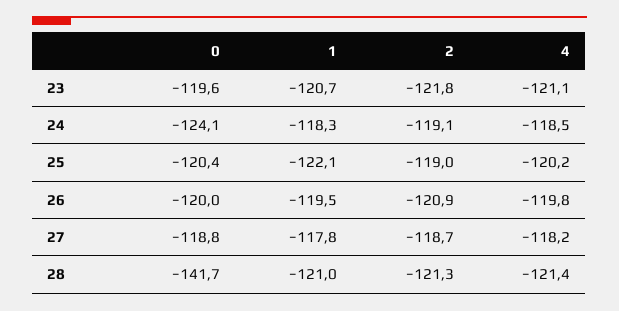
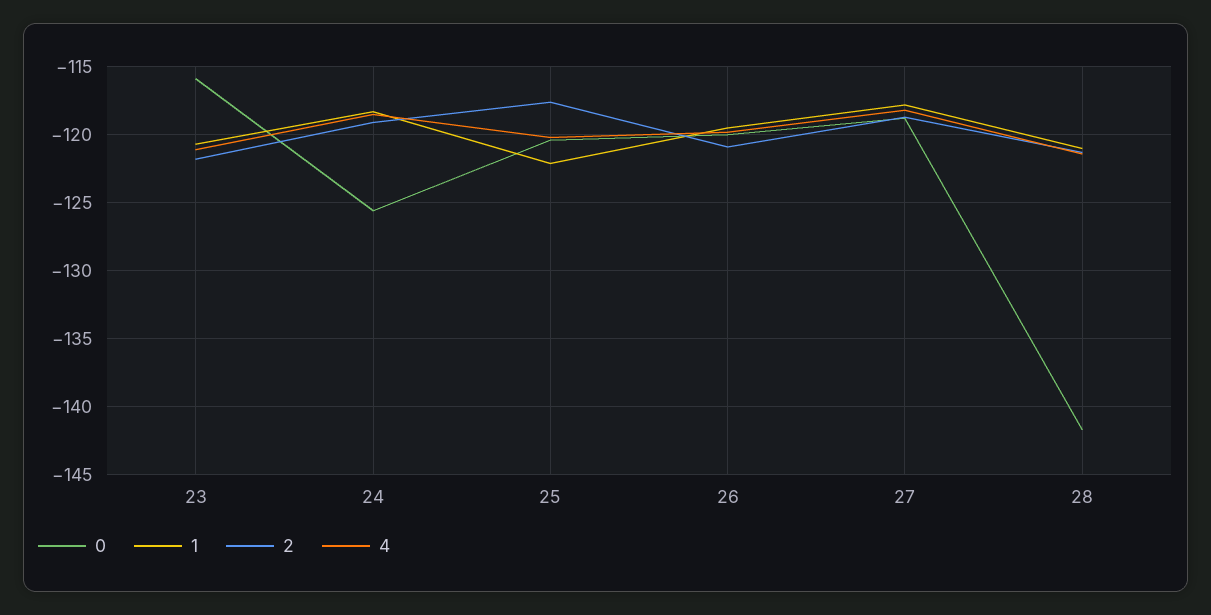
0, 23: -119.6 -> -116
0, 24: -124.1 -> -125.5
2, 25: -119 -> -117.5

